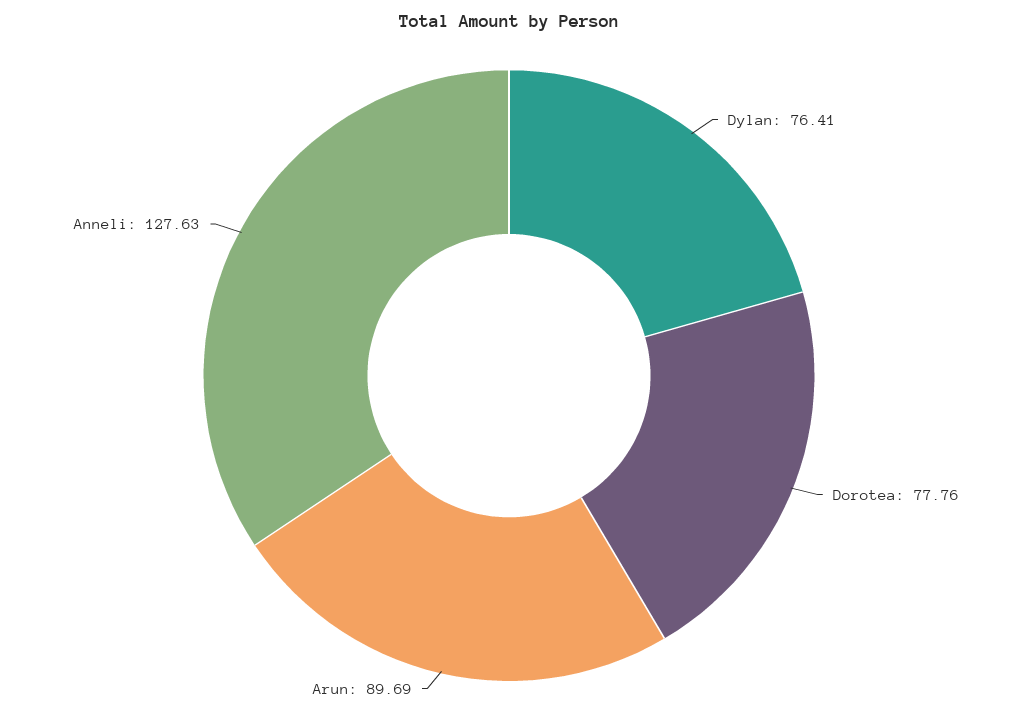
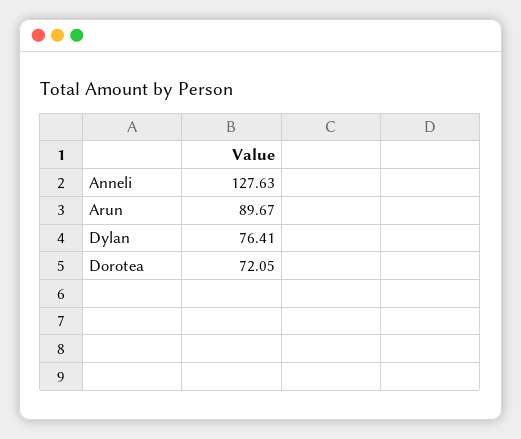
Dorotea: 77.76 -> 72.05
Arun: 89.69 -> 89.67

